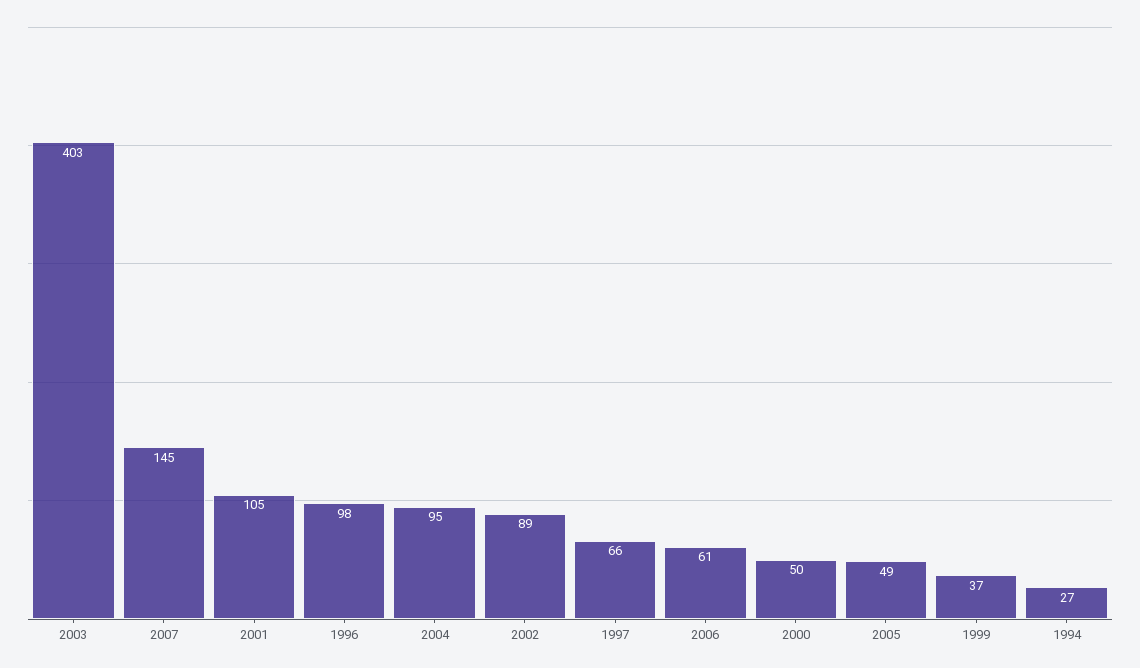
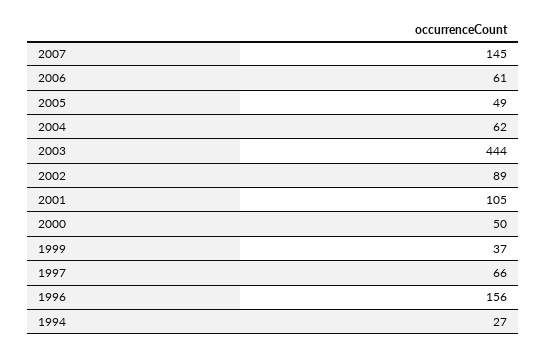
2003: 403 -> 444
1996: 98 -> 156
2004: 95 -> 62

